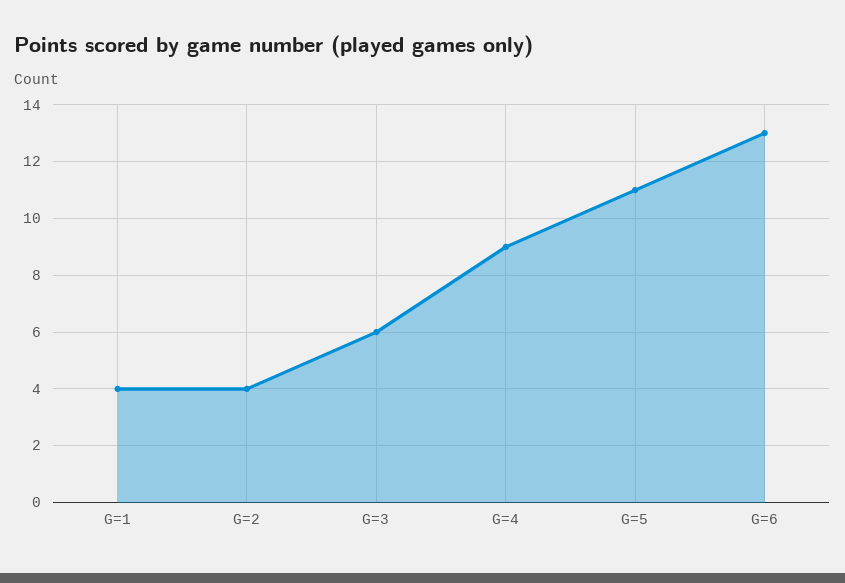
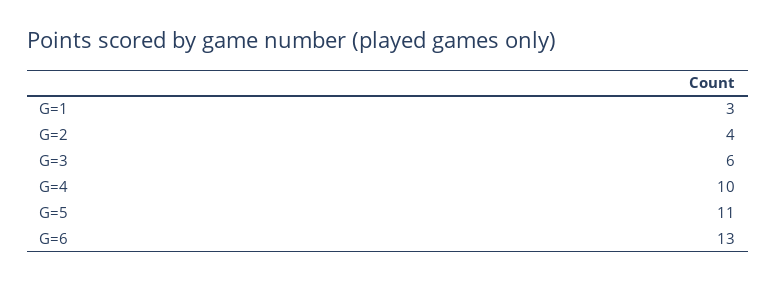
G=1: 4 -> 3
G=4: 9 -> 10

